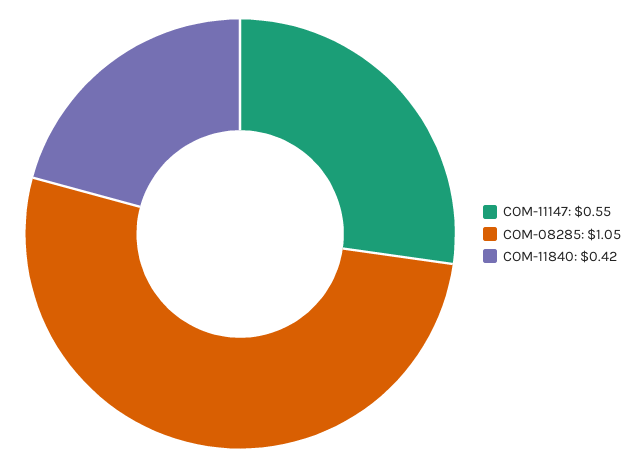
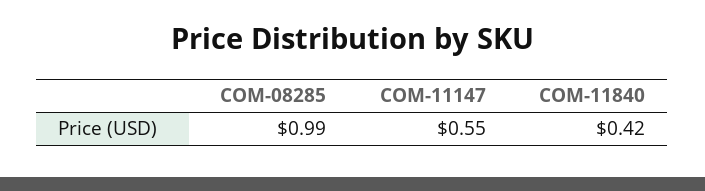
COM-08285: 1.05 -> 0.99

